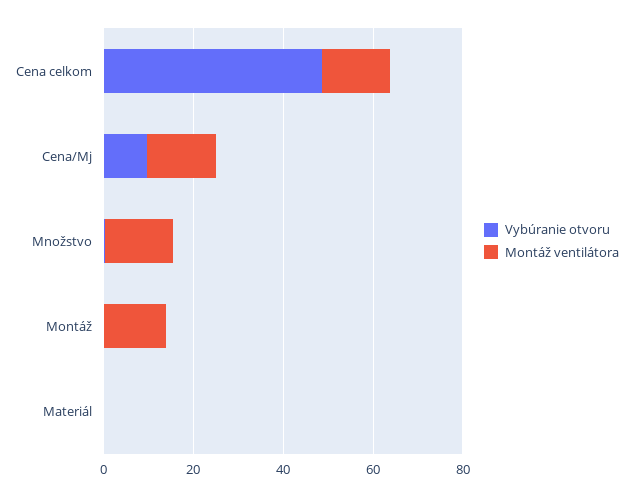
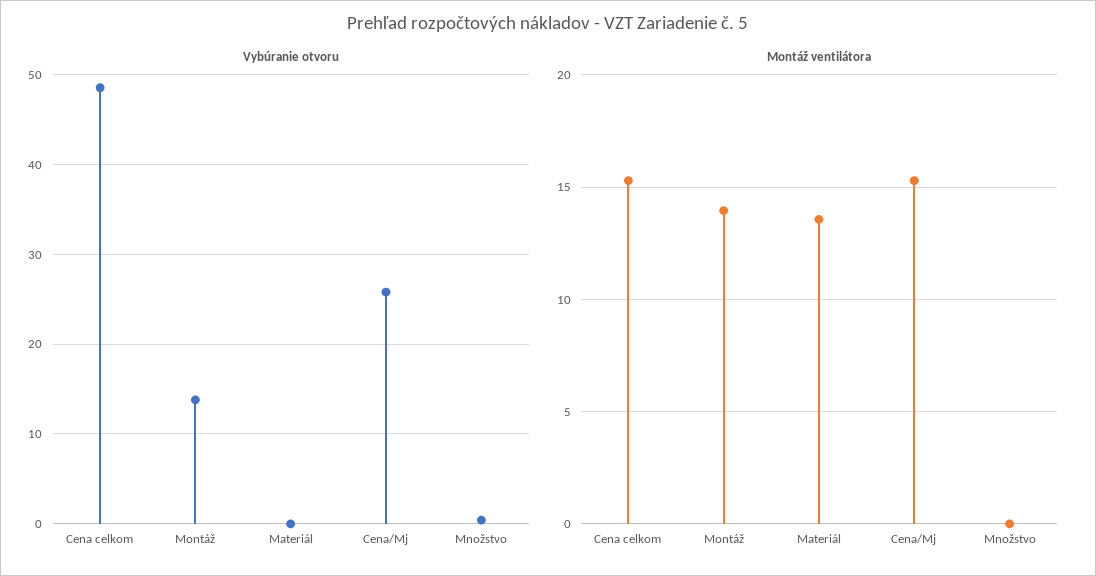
Vybúranie otvoru, Cena/Mj: 10 -> 26
Montáž ventilátora, Množstvo: 15 -> 0
Vybúranie otvoru, Montáž: 0 -> 14
Montáž ventilátora, Materiál: 0 -> 13.5

